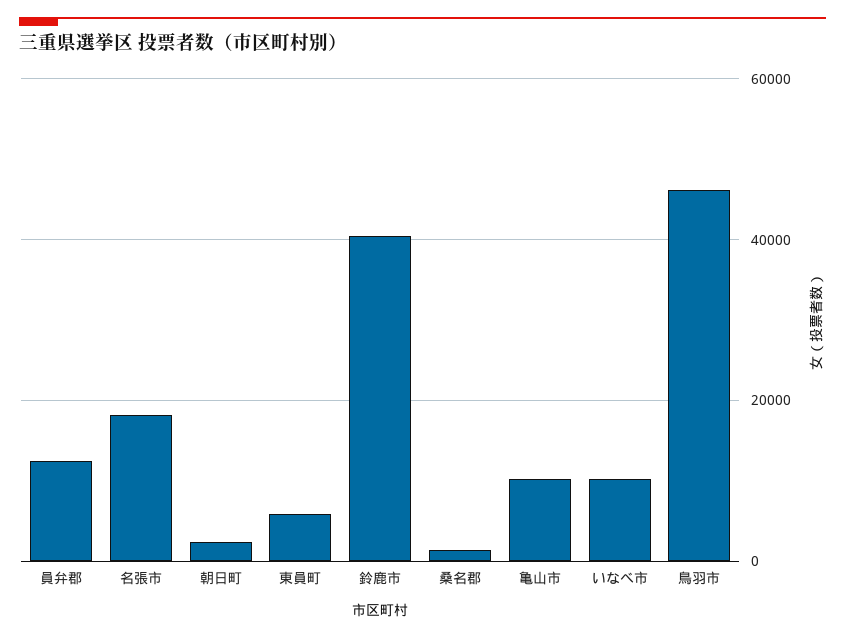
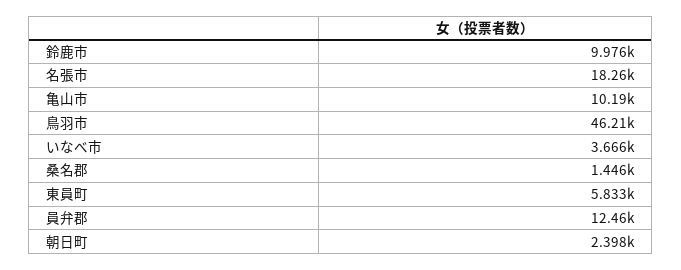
鈴鹿市: 40000 -> 9976
いなべ市: 10000 -> 3666

